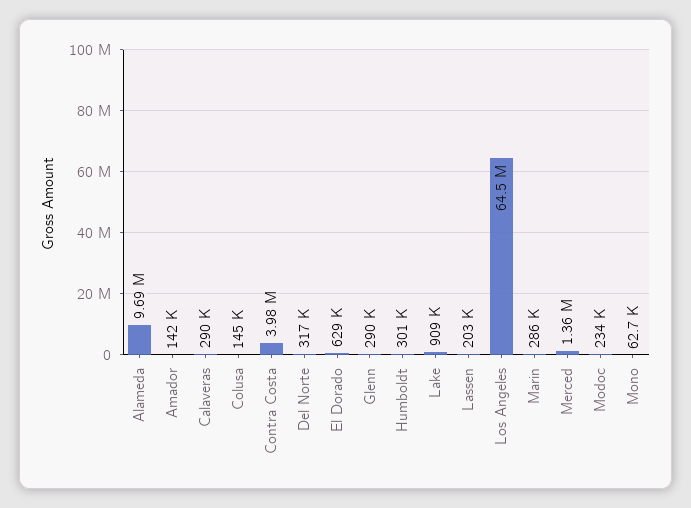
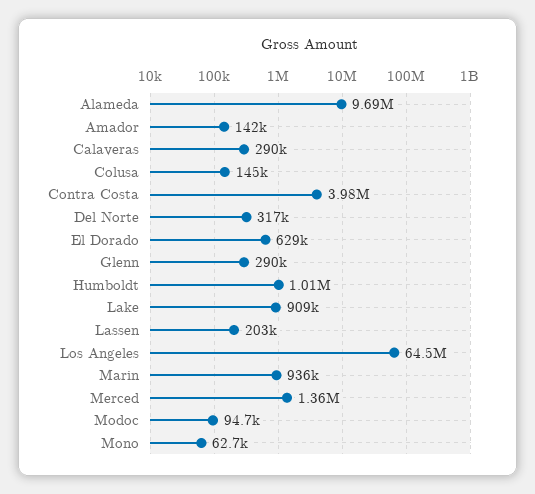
Humboldt: 301000 -> 1010000
Marin: 286000 -> 936000
Modoc: 234000 -> 94700

